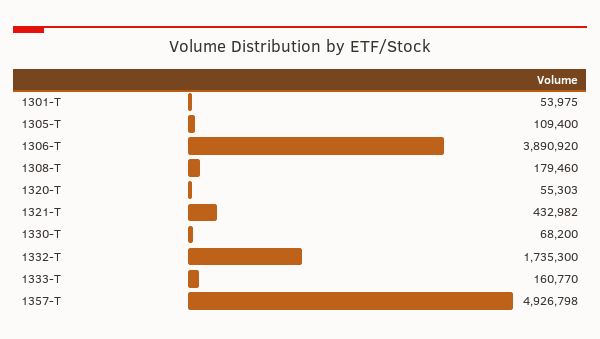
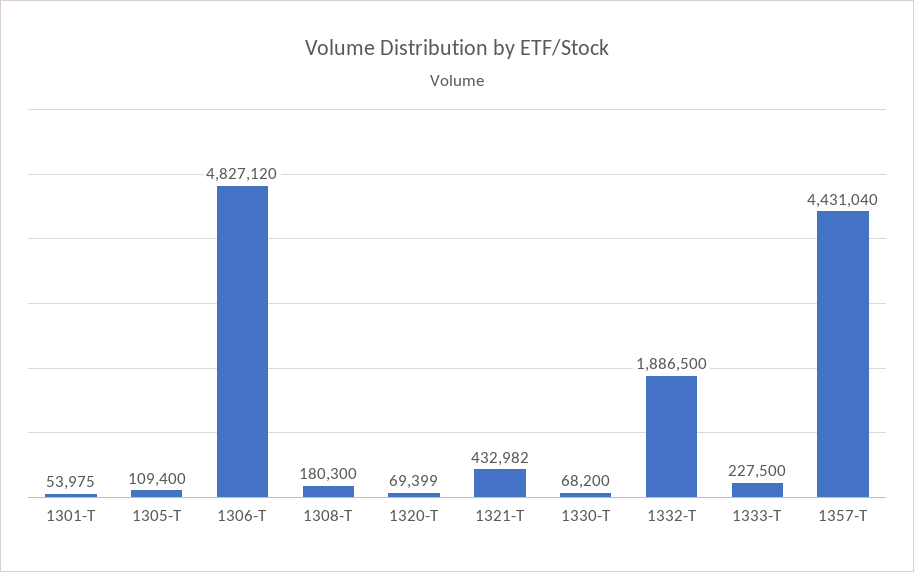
1306-T: 3890920 -> 4827120
1308-T: 179460 -> 180300
1320-T: 55303 -> 69399
1332-T: 1735300 -> 1886500
1333-T: 160770 -> 227500
1357-T: 4926798 -> 4431040

